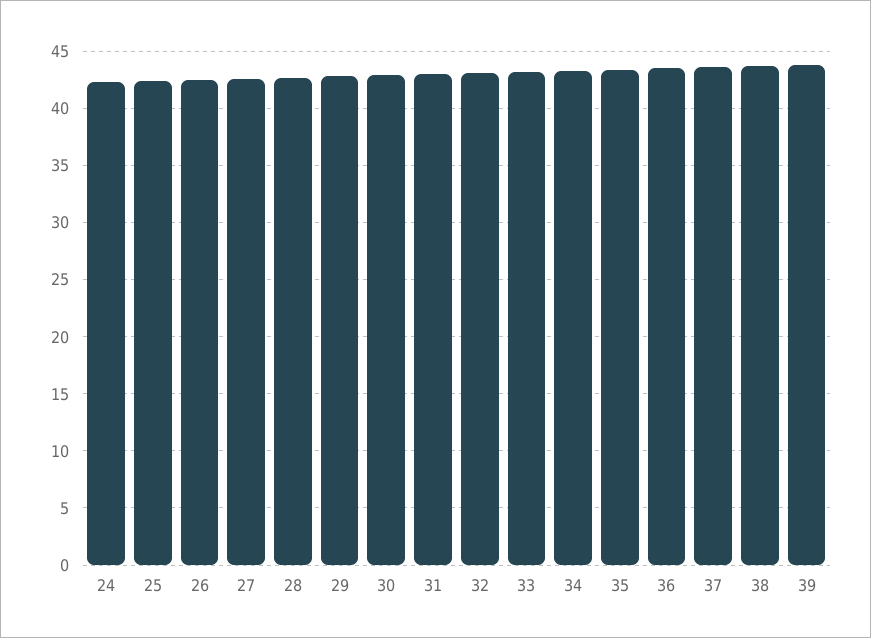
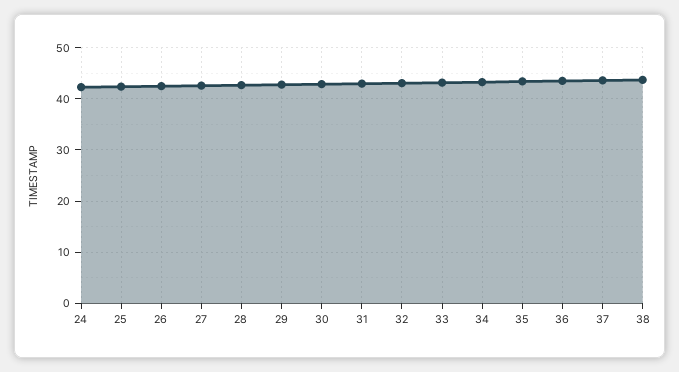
39: 44 -> none

